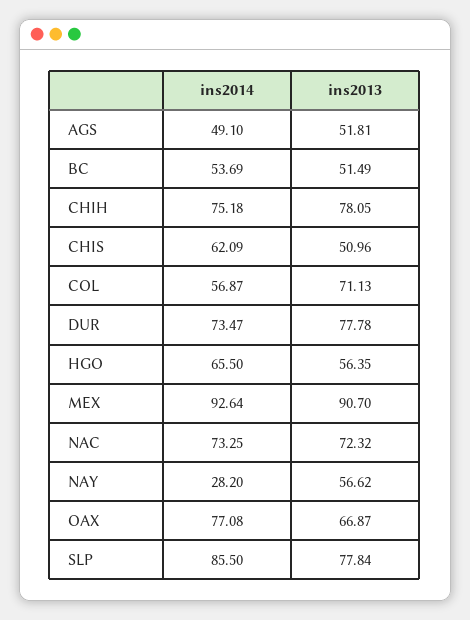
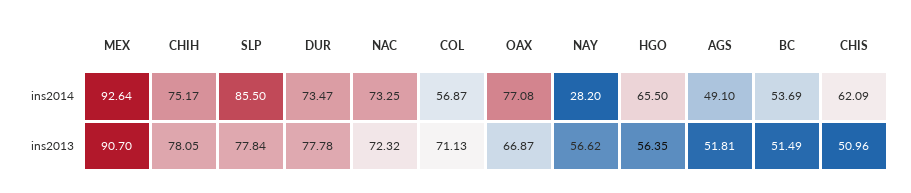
ins2014, CHIH: 75.18 -> 75.17

